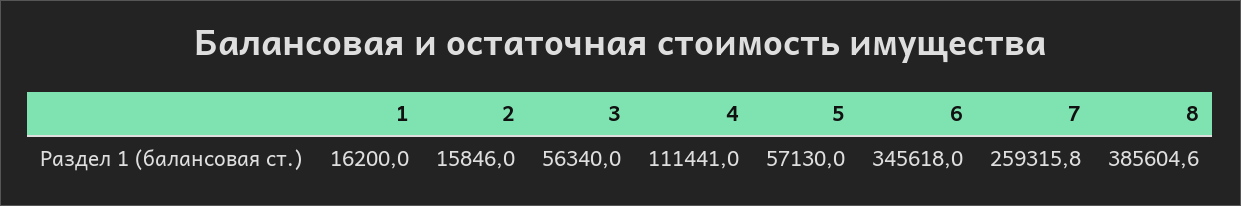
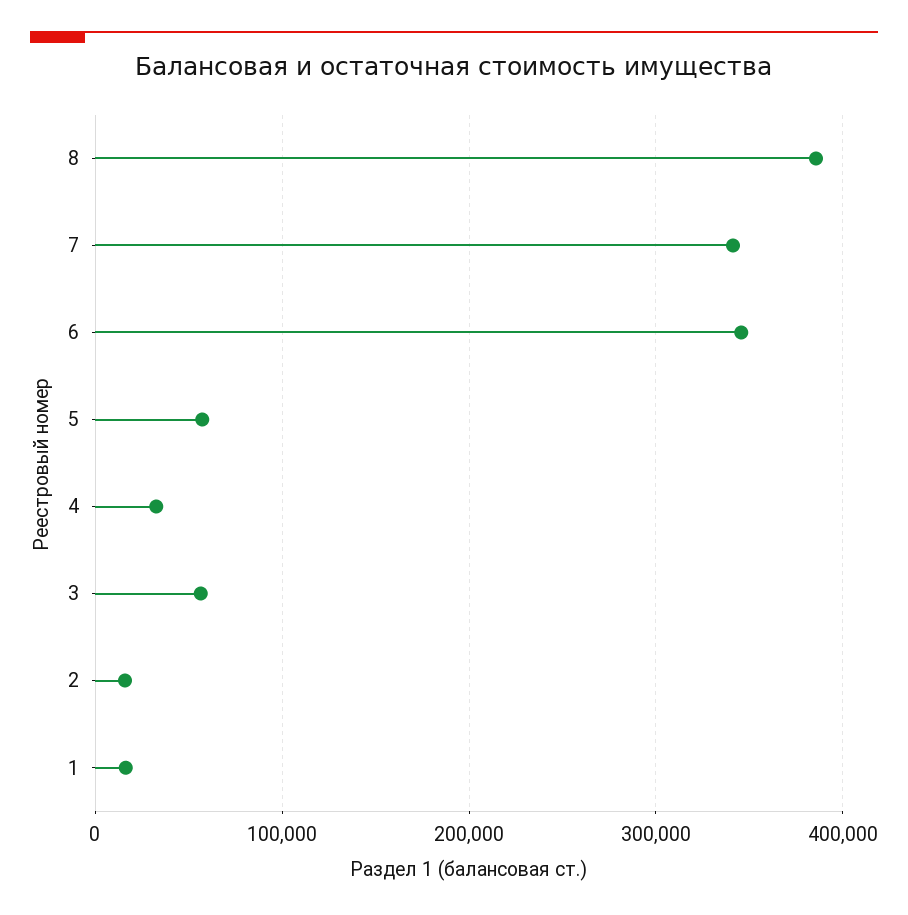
4: 111441 -> 30000
7: 259315.8 -> 340000

